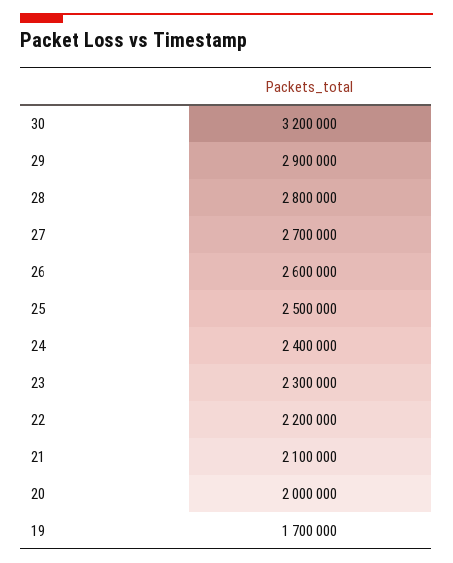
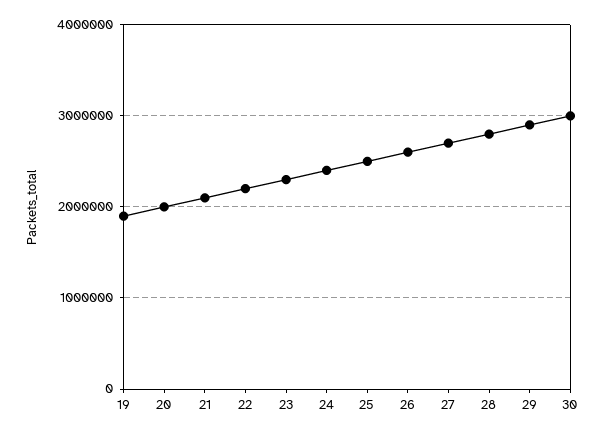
30: 3200000 -> 3000000
19: 1700000 -> 1900000

